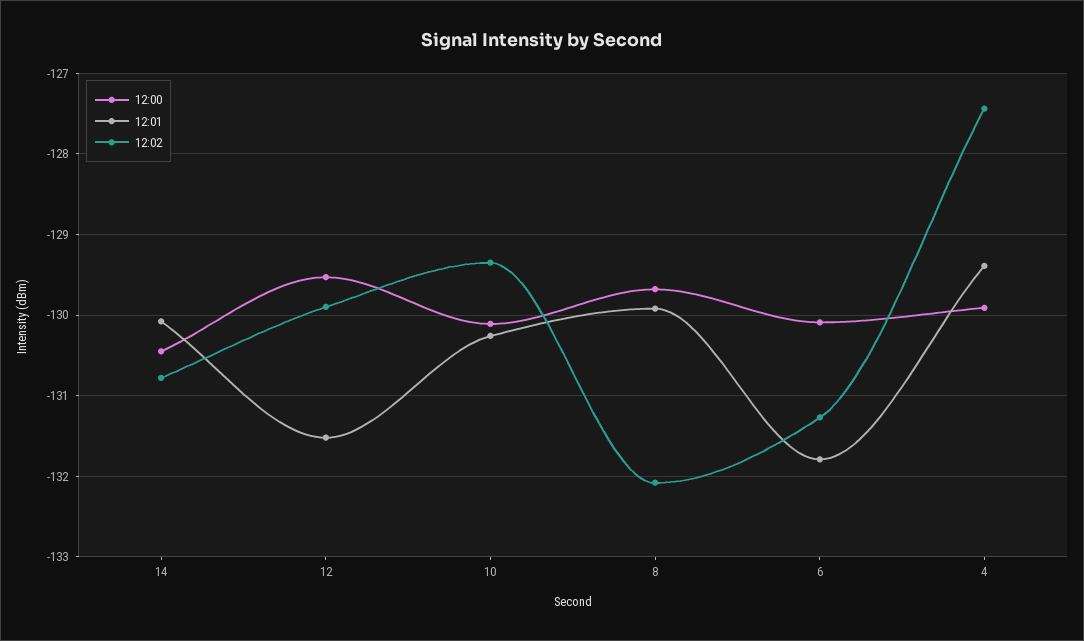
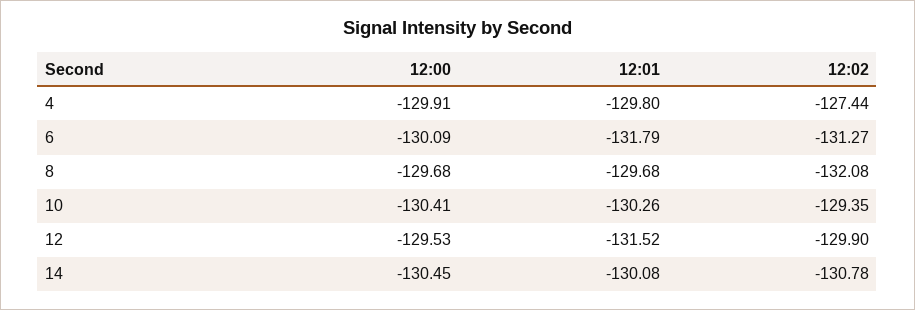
12:00, 10: -130.1 -> -130.41
12:01, 8: -129.9 -> -129.68
12:01, 4: -129.4 -> -129.8

